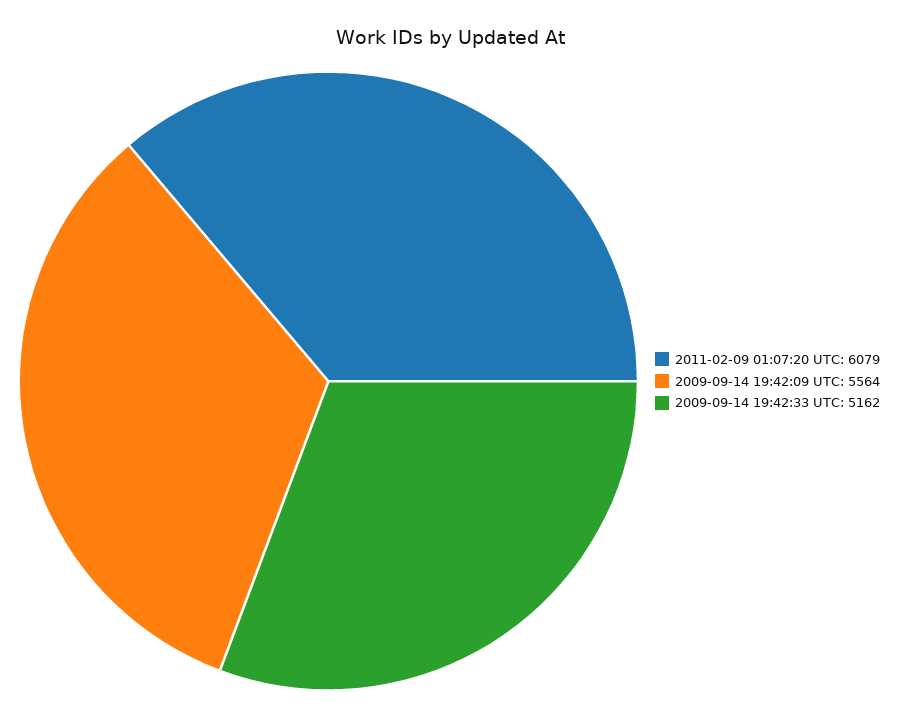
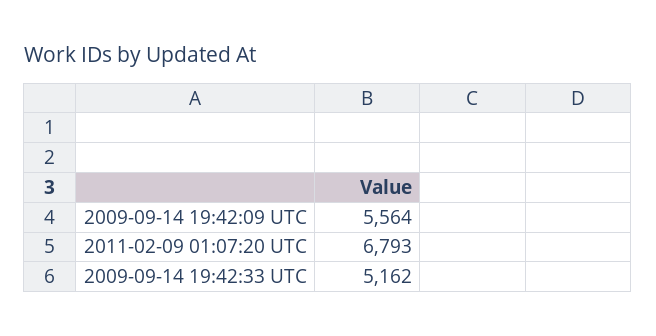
2011-02-09 01:07:20 UTC: 6079 -> 6793

